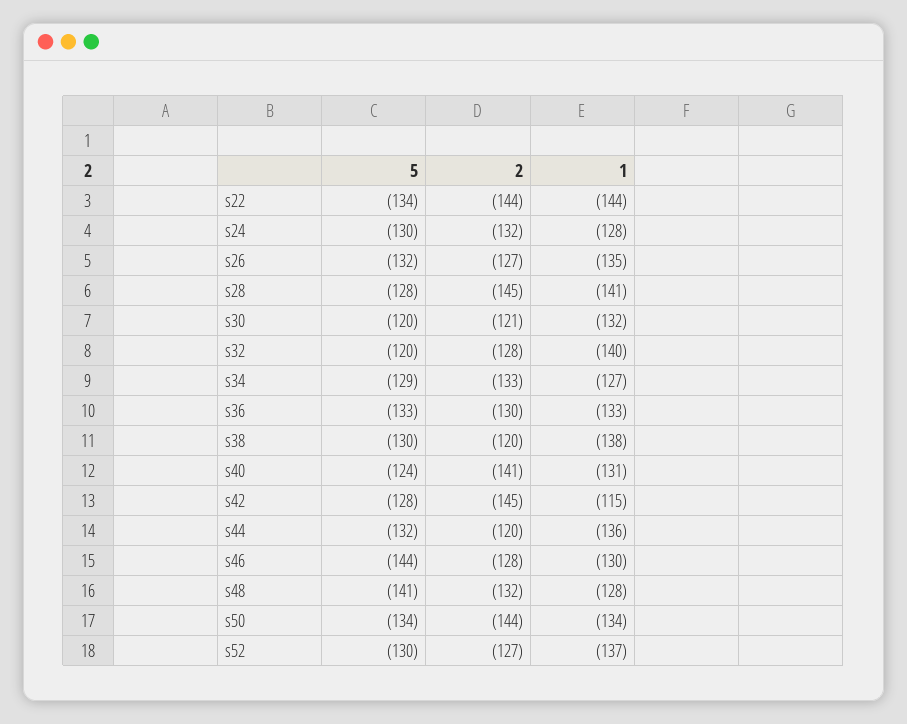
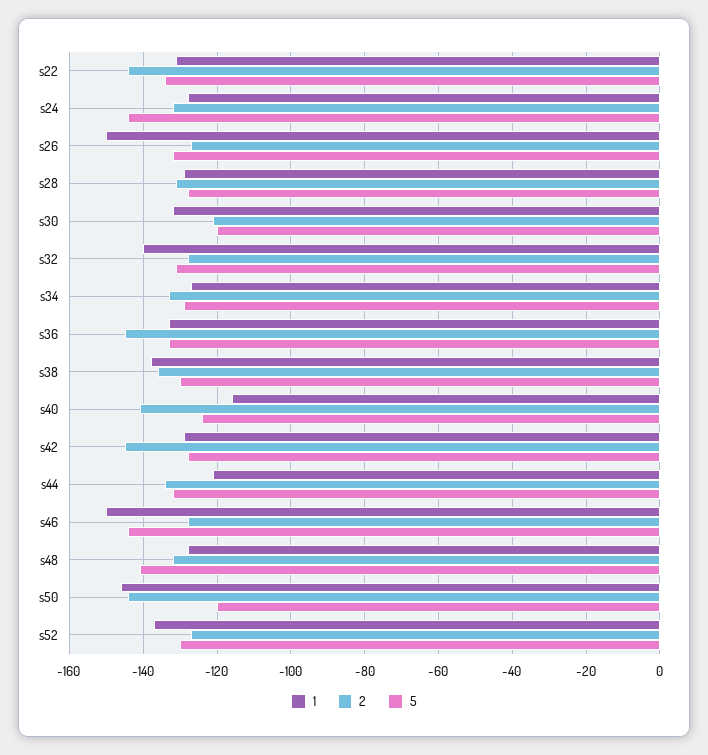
1, s22: -144 -> -130
5, s24: -130 -> -145
1, s26: -135 -> -150
2, s28: -145 -> -130
1, s28: -141 -> -130
5, s32: -120 -> -130
2, s36: -130 -> -145
2, s38: -120 -> -135
1, s40: -131 -> -115
1, s42: -115 -> -130
2, s44: -120 -> -135
1, s44: -136 -> -120
1, s46: -130 -> -150
5, s50: -134 -> -120
1, s50: -134 -> -145

